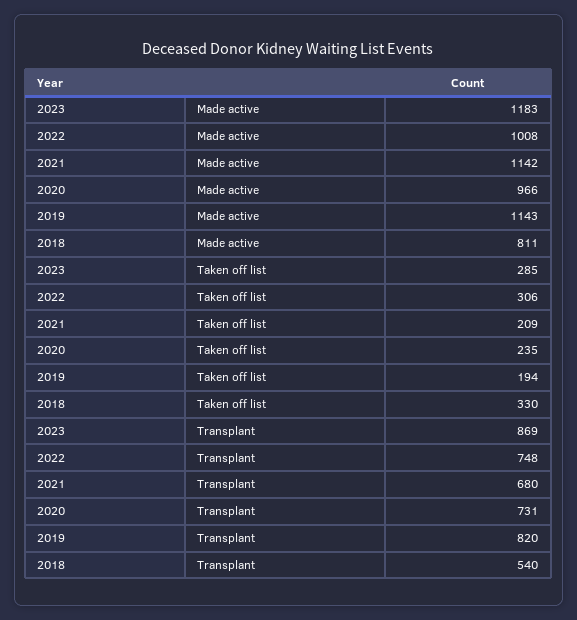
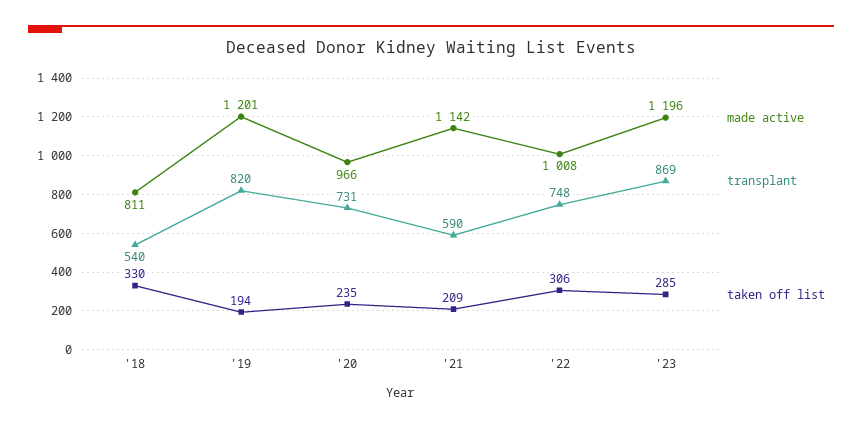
Made active, 2023: 1183 -> 1196
Made active, 2019: 1143 -> 1201
Transplant, 2021: 680 -> 590

